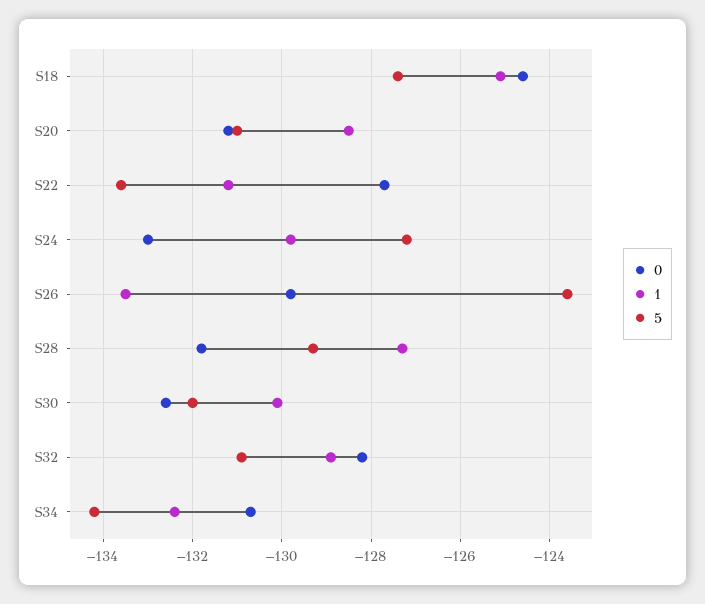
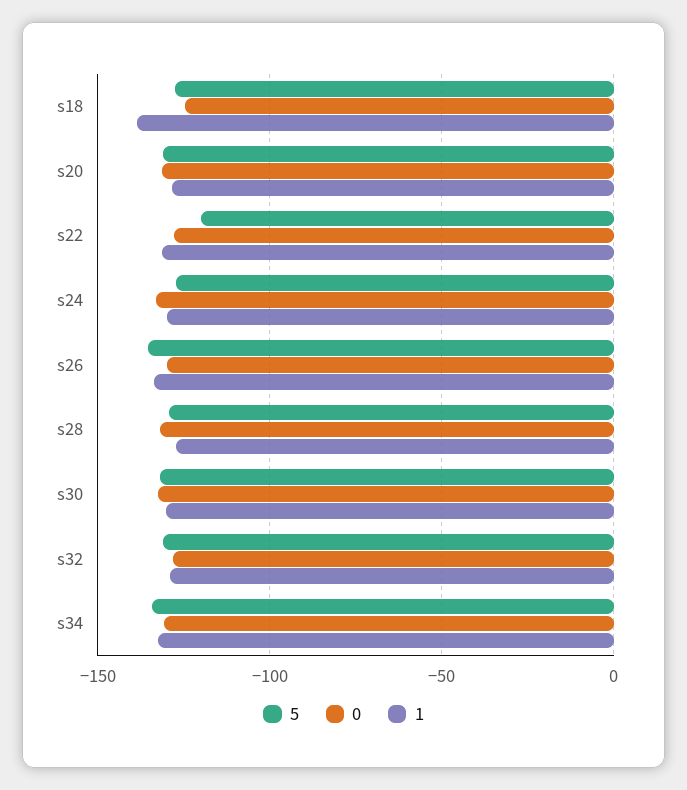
1, S18: -125 -> -140
5, S22: -133.5 -> -120
5, S26: -123.5 -> -135

